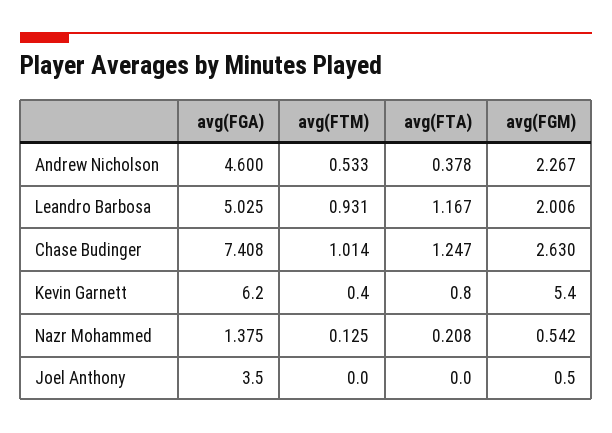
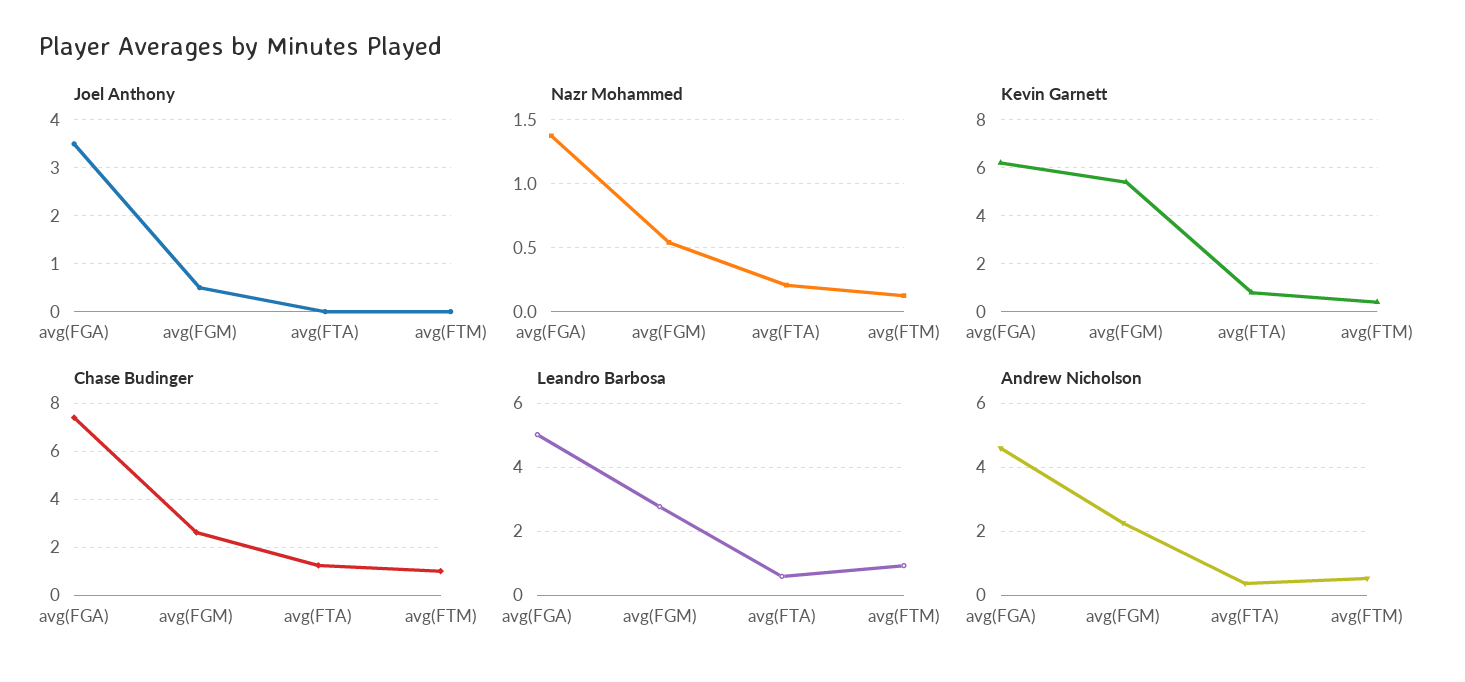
Leandro Barbosa, avg(FTA): 1.167 -> 0.6
Leandro Barbosa, avg(FGM): 2.006 -> 2.8

